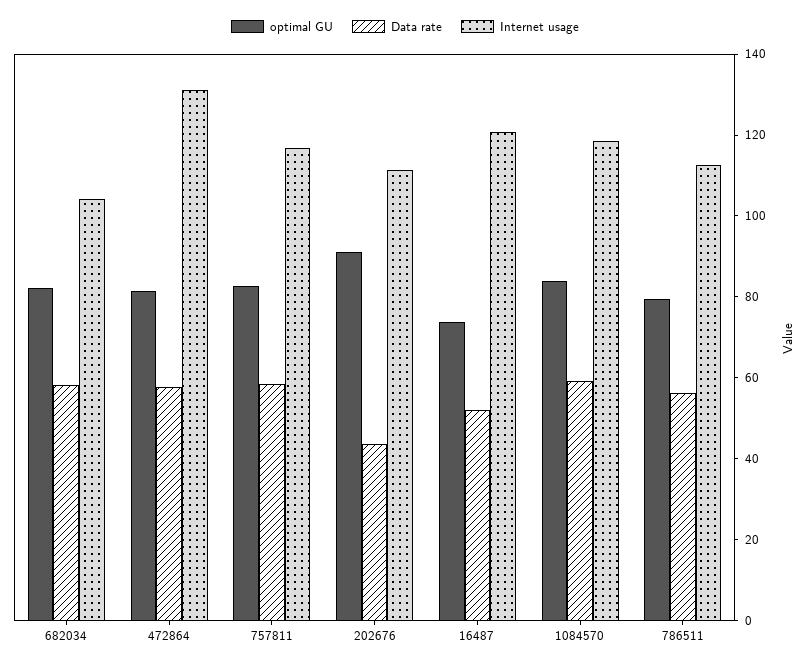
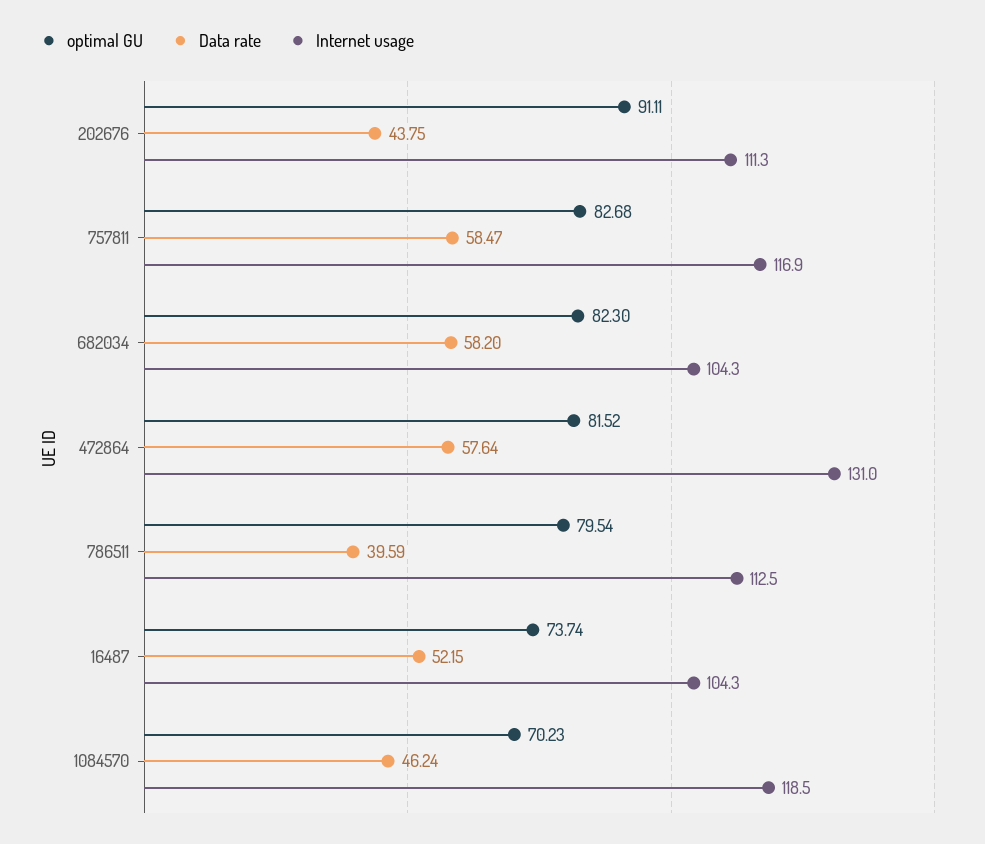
Internet usage, 16487: 120 -> 104.3
optimal GU, 1084570: 85 -> 70.23
Data rate, 1084570: 60 -> 46.24
Data rate, 786511: 55 -> 39.59

